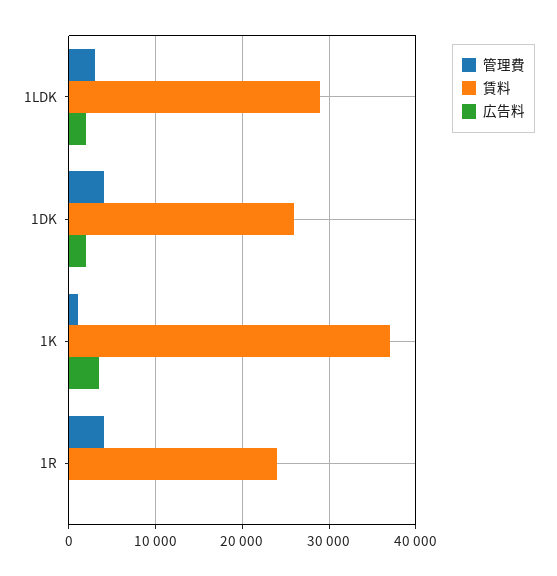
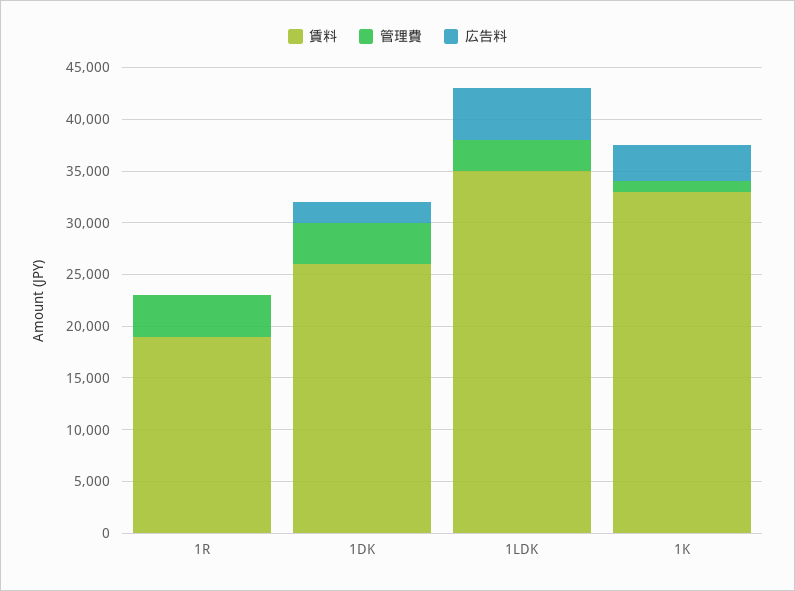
賃料, 1LDK: 29000 -> 35000
広告料, 1LDK: 2000 -> 5000
賃料, 1K: 37000 -> 33000
賃料, 1R: 24000 -> 19000

